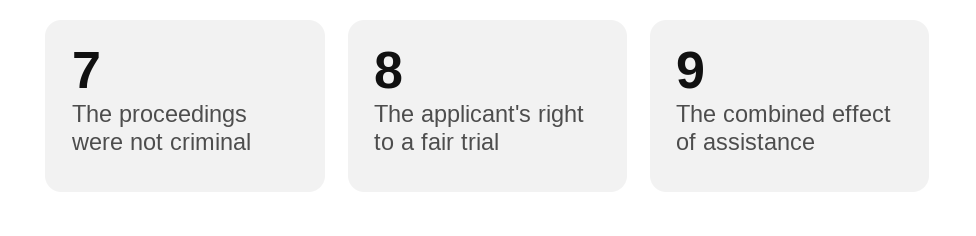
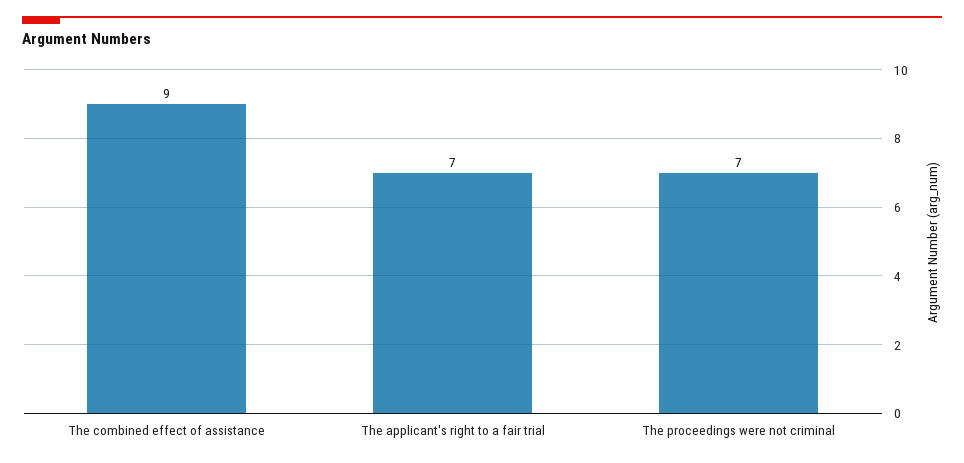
The applicant's right to a fair trial: 8 -> 7

